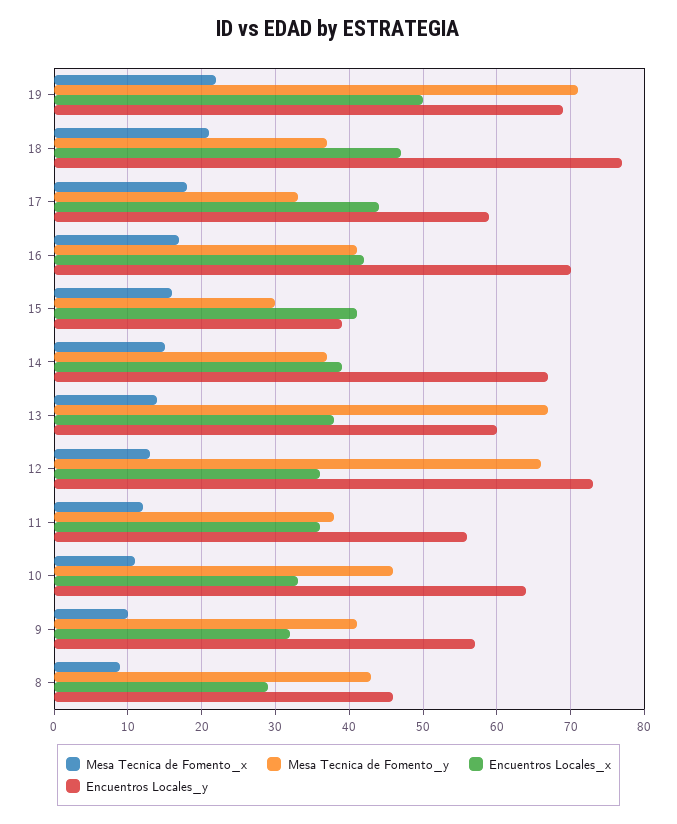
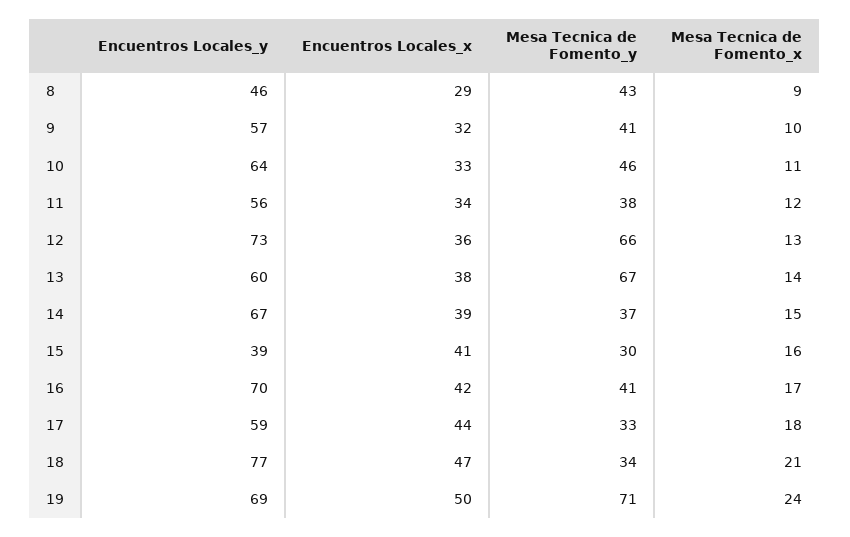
Mesa Tecnica de Fomento_x, 19: 22 -> 24
Mesa Tecnica de Fomento_y, 18: 37 -> 34
Encuentros Locales_x, 11: 36 -> 34

